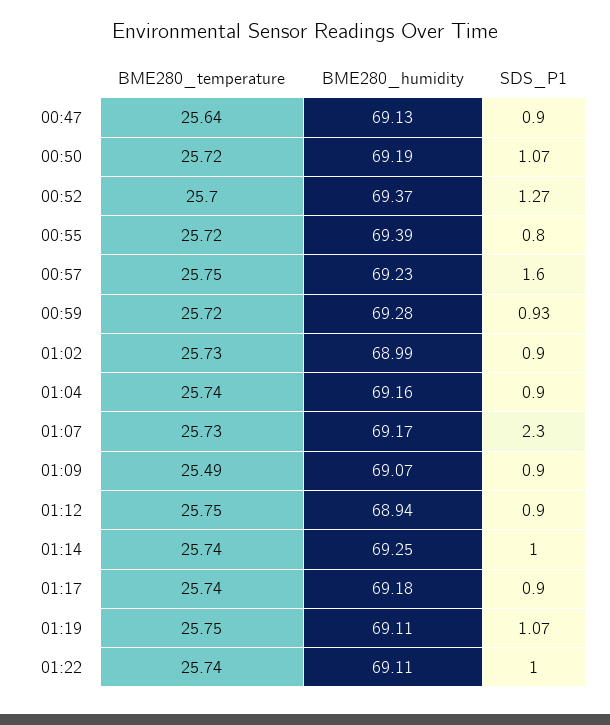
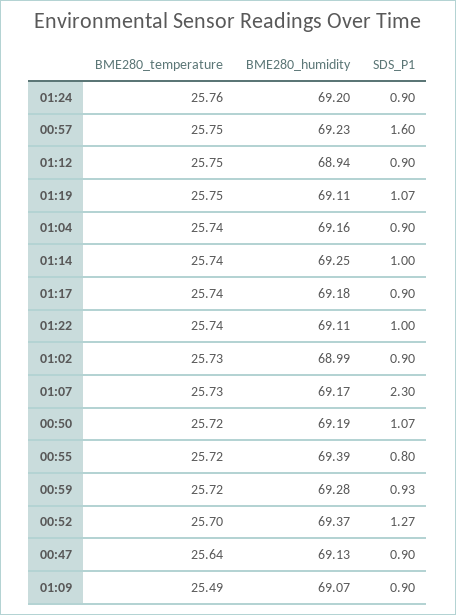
BME280_temperature, 01:24: none -> 25.76
BME280_humidity, 01:24: none -> 69.2
SDS_P1, 01:24: none -> 0.9

